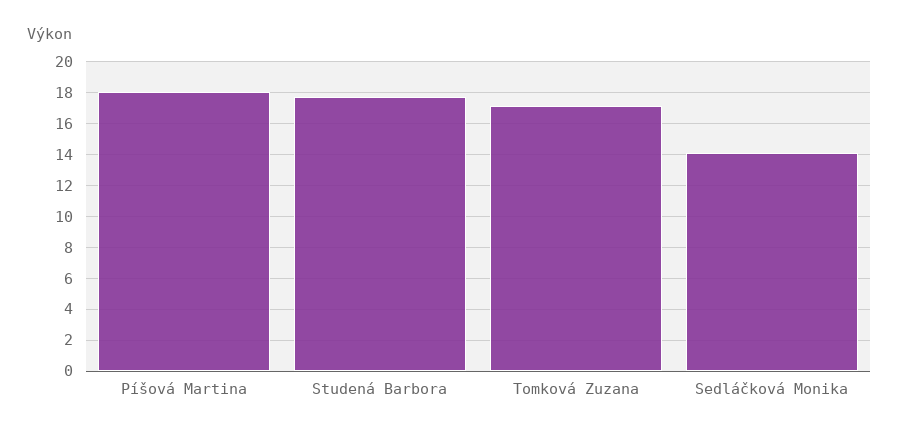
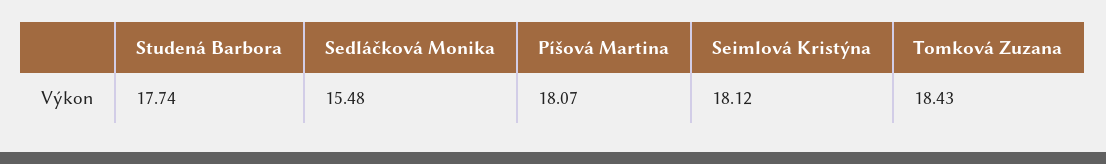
Tomková Zuzana: 17 -> 18.43
Sedláčková Monika: 14 -> 15.48
Seimlová Kristýna: none -> 18.12

